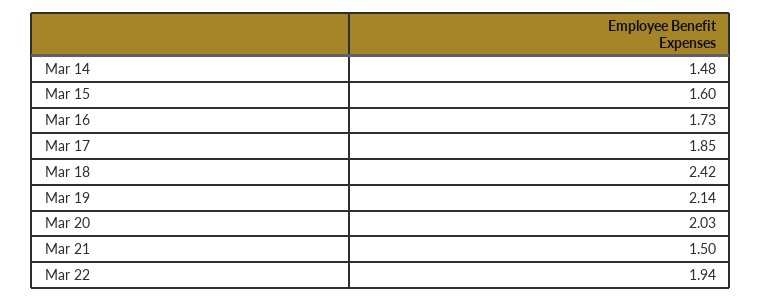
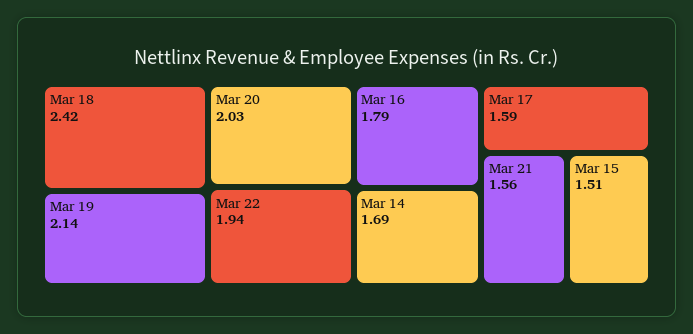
Mar 14: 1.48 -> 1.69
Mar 15: 1.6 -> 1.51
Mar 16: 1.73 -> 1.79
Mar 17: 1.85 -> 1.59
Mar 21: 1.5 -> 1.56

